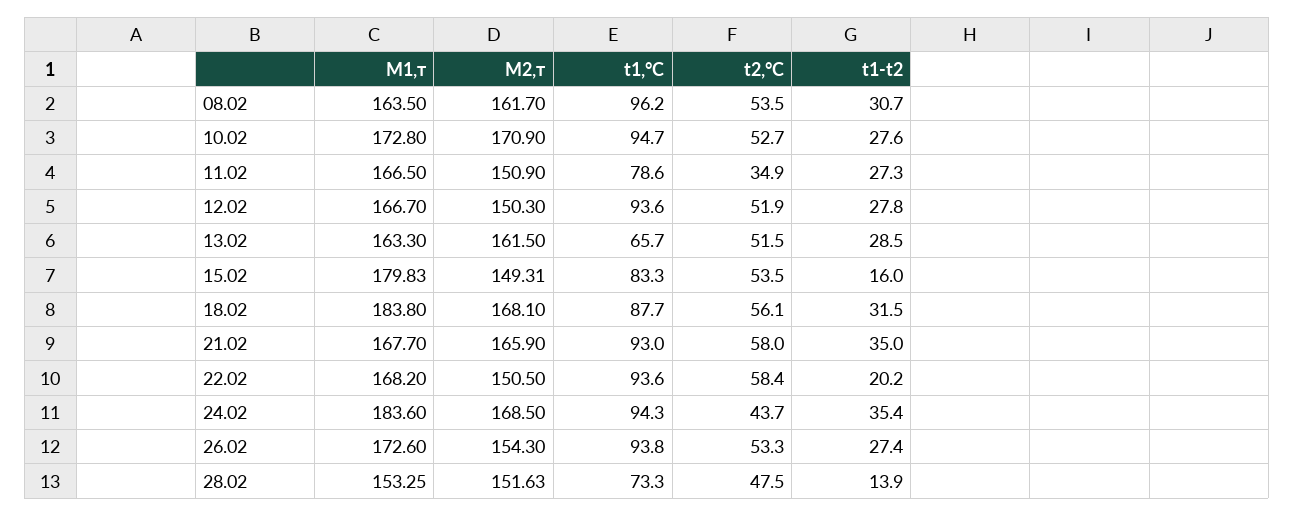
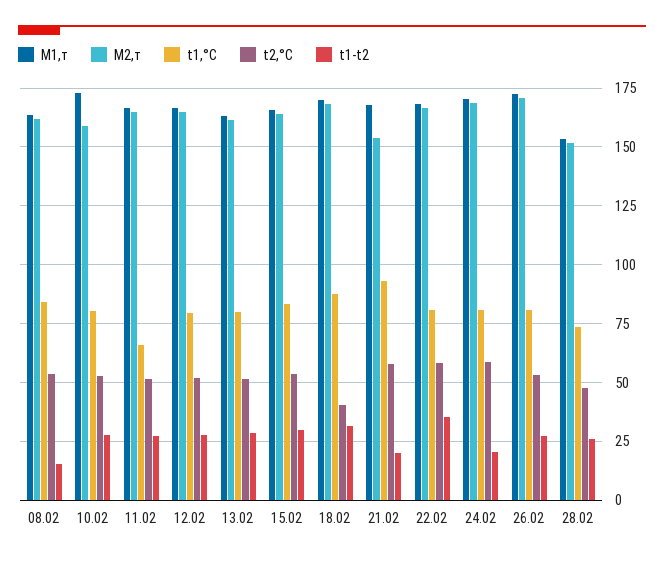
t1,°С, 08.02: 96.2 -> 85
t1-t2, 08.02: 30.7 -> 15
M2,т, 10.02: 170.9 -> 160
t1,°С, 10.02: 94.7 -> 80
M2,т, 11.02: 150.9 -> 165
t1,°С, 11.02: 78.6 -> 65
t2,°С, 11.02: 34.9 -> 50
M2,т, 12.02: 150.3 -> 165
t1,°С, 12.02: 93.6 -> 80
t1,°С, 13.02: 65.7 -> 80
M1,т, 15.02: 179.83 -> 165
M2,т, 15.02: 149.31 -> 165
t1-t2, 15.02: 16 -> 30
M1,т, 18.02: 183.8 -> 170
t2,°С, 18.02: 56.1 -> 40
M2,т, 21.02: 165.9 -> 155
t1-t2, 21.02: 35 -> 20
M2,т, 22.02: 150.5 -> 165
t1,°С, 22.02: 93.6 -> 80
t1-t2, 22.02: 20.2 -> 35
M1,т, 24.02: 183.6 -> 170
t1,°С, 24.02: 94.3 -> 80
t2,°С, 24.02: 43.7 -> 60
t1-t2, 24.02: 35.4 -> 20
M2,т, 26.02: 154.3 -> 170
t1,°С, 26.02: 93.8 -> 80
t1-t2, 28.02: 13.9 -> 25

